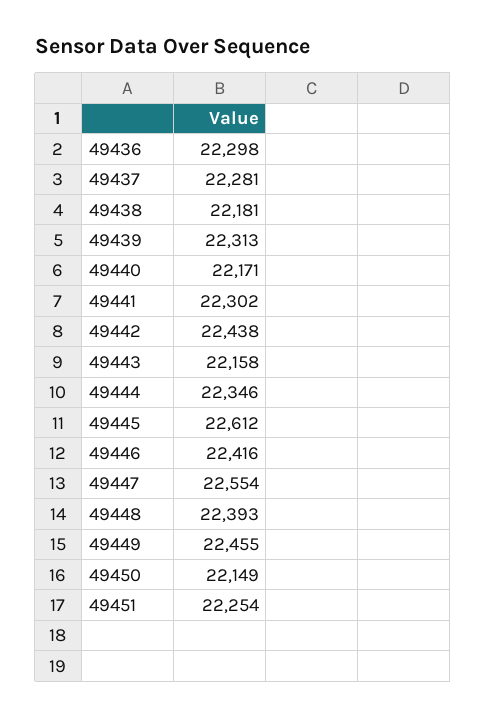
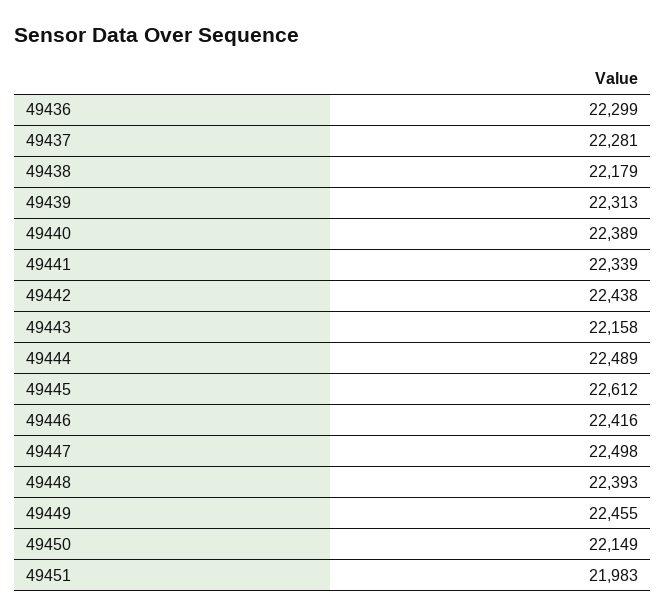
49436: 22298 -> 22299
49438: 22181 -> 22179
49440: 22171 -> 22389
49441: 22302 -> 22339
49444: 22346 -> 22489
49447: 22554 -> 22498
49451: 22254 -> 21983

